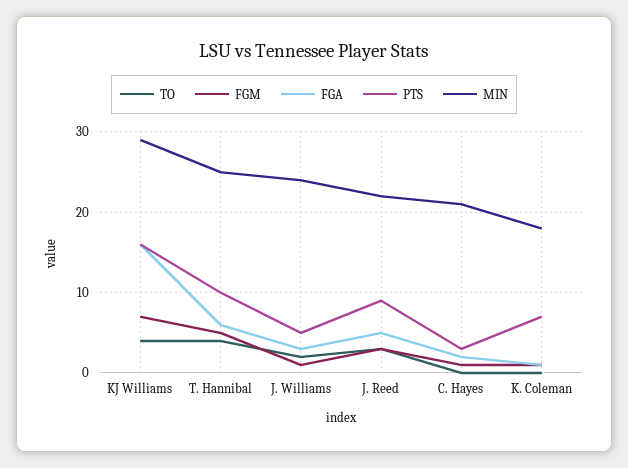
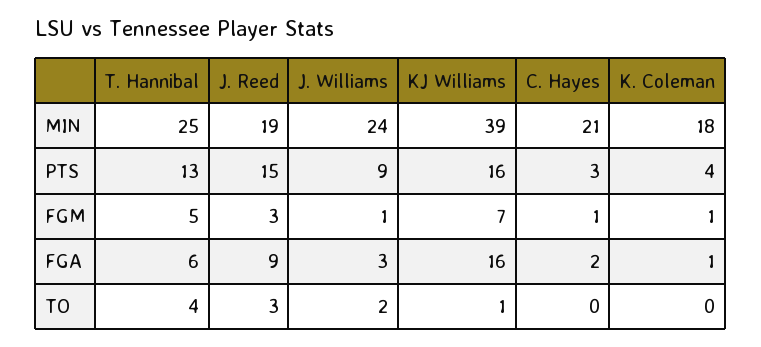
TO, KJ Williams: 4 -> 1
MIN, KJ Williams: 29 -> 39
PTS, T. Hannibal: 10 -> 13
PTS, J. Williams: 5 -> 9
FGA, J. Reed: 5 -> 9
PTS, J. Reed: 9 -> 15
MIN, J. Reed: 22 -> 19
PTS, K. Coleman: 7 -> 4

